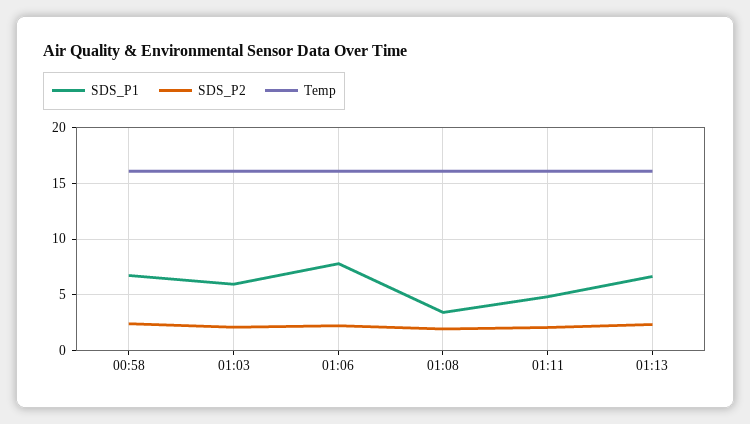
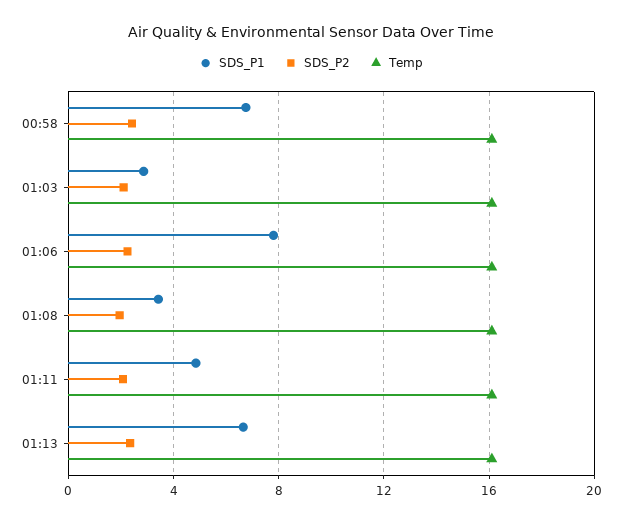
SDS_P1, 01:03: 6 -> 3

